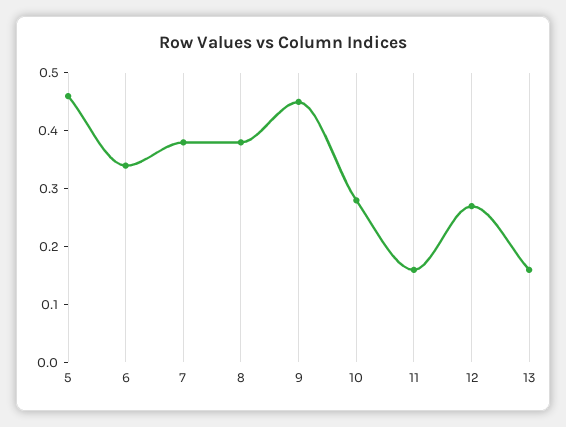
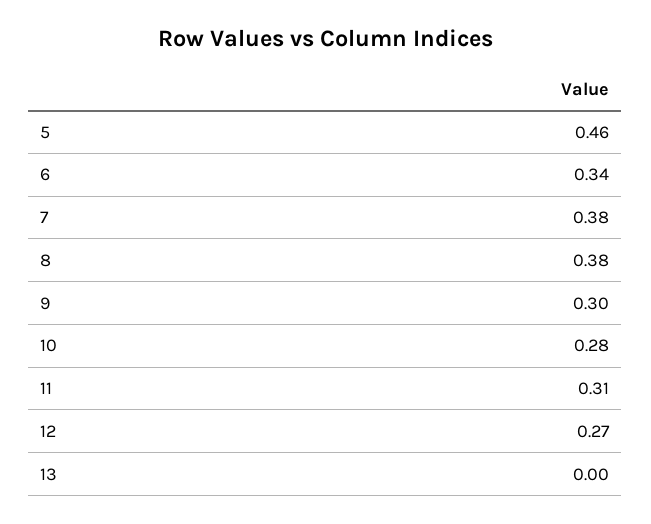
9: 0.45 -> 0.3
11: 0.15 -> 0.31
13: 0.15 -> 0

